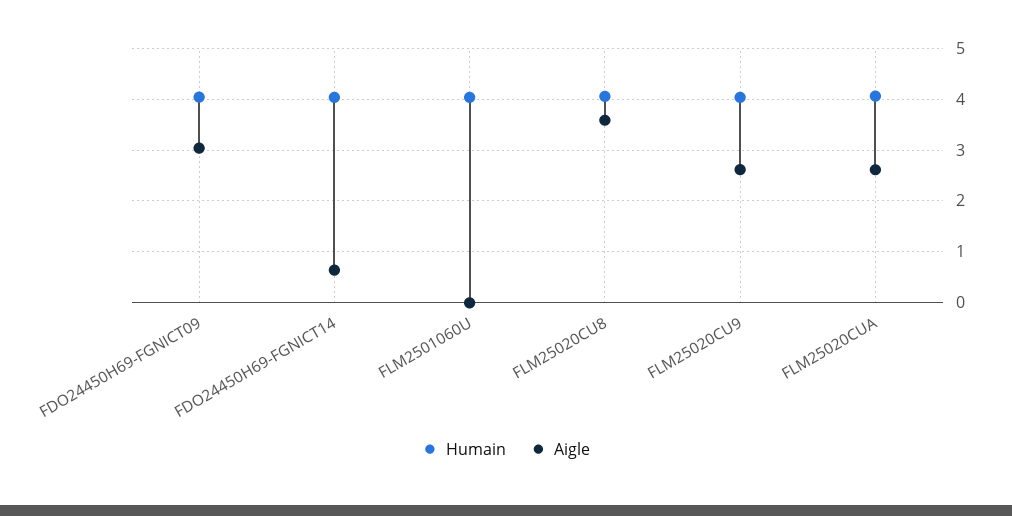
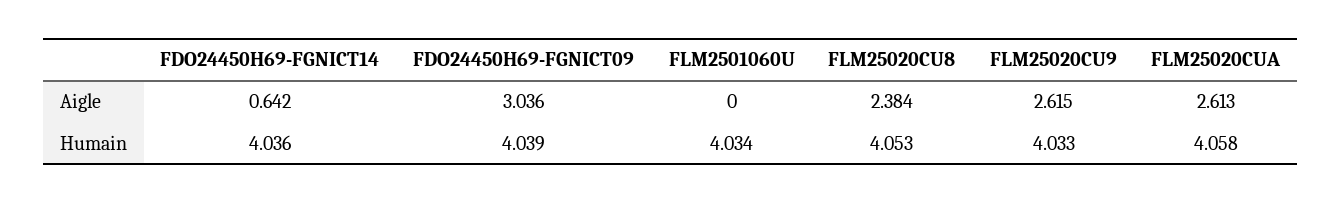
Aigle, FLM25020CU8: 3.6 -> 2.384

